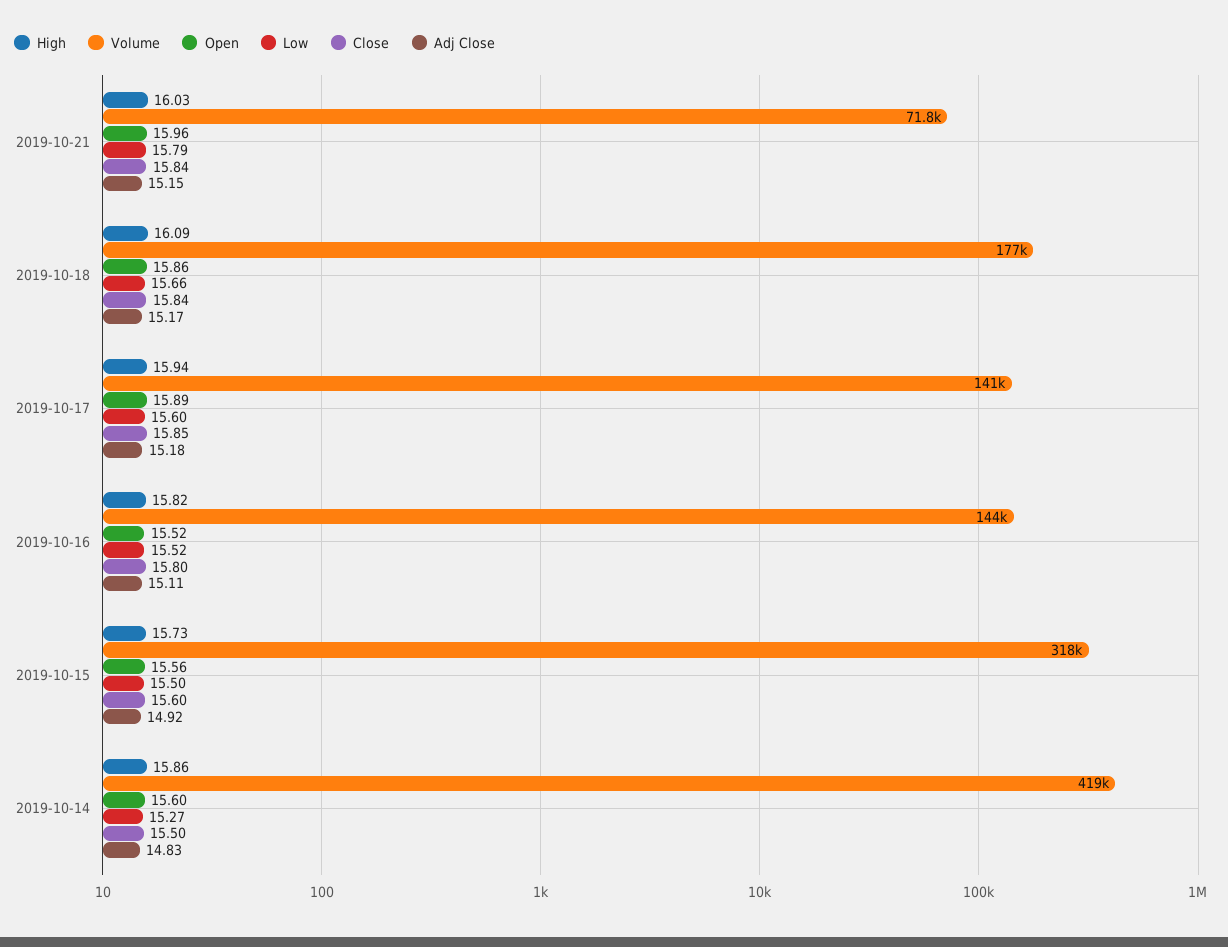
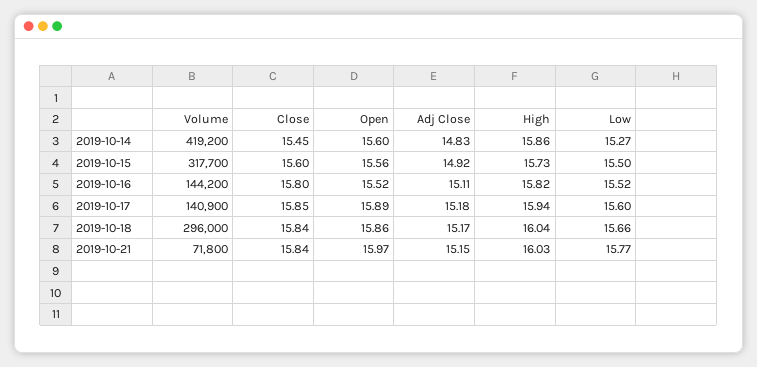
Open, 2019-10-21: 15.96 -> 15.97
Low, 2019-10-21: 15.79 -> 15.77
High, 2019-10-18: 16.09 -> 16.04
Volume, 2019-10-18: 177000 -> 296000
Close, 2019-10-14: 15.5 -> 15.45

